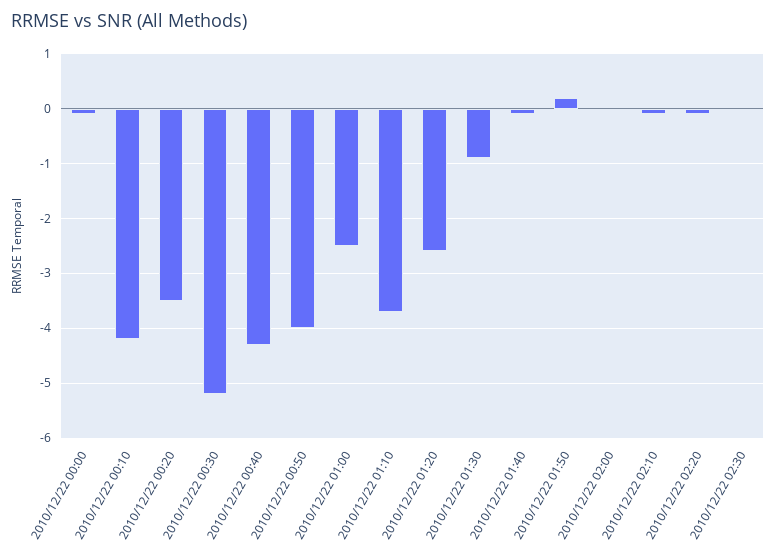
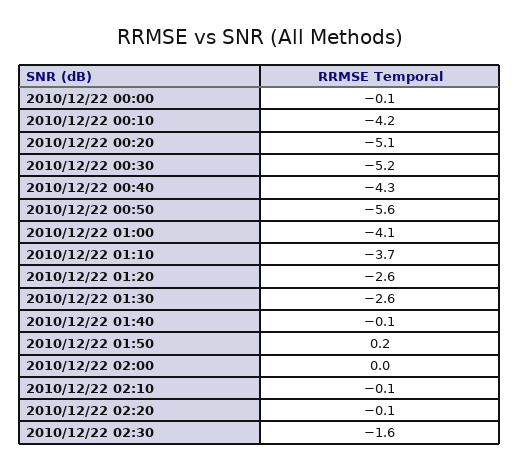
2010/12/22 00:20: -3.5 -> -5.1
2010/12/22 00:50: -4 -> -5.6
2010/12/22 01:00: -2.5 -> -4.1
2010/12/22 01:30: -1 -> -2.6
2010/12/22 02:30: 0 -> -1.6

